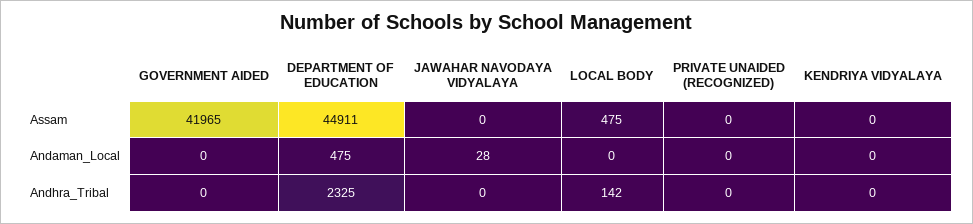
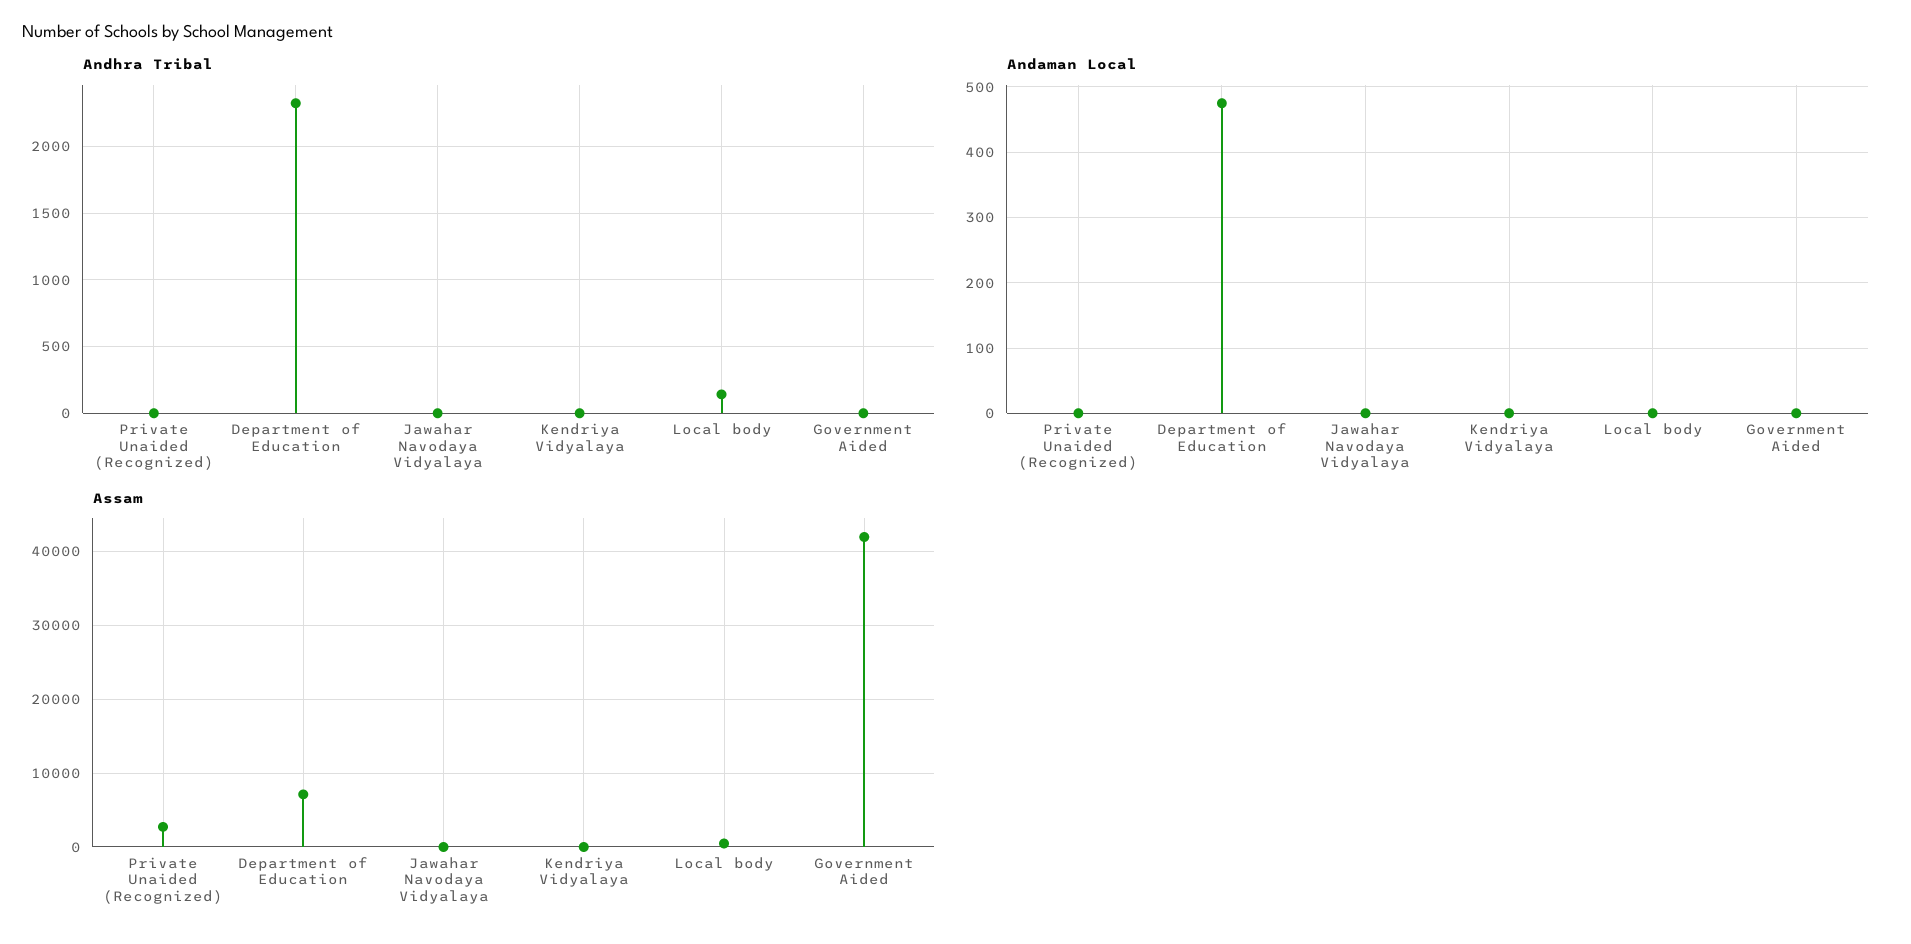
Assam, DEPARTMENT OF EDUCATION: 44911 -> 7000
Assam, PRIVATE UNAIDED (RECOGNIZED): 0 -> 3000
Andaman_Local, JAWAHAR NAVODAYA VIDYALAYA: 28 -> 0

